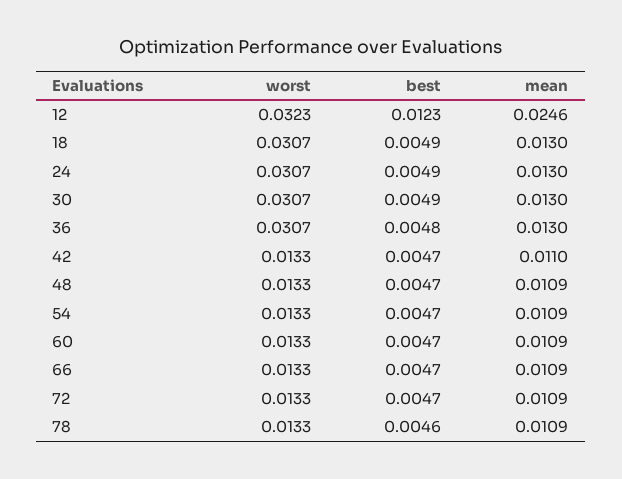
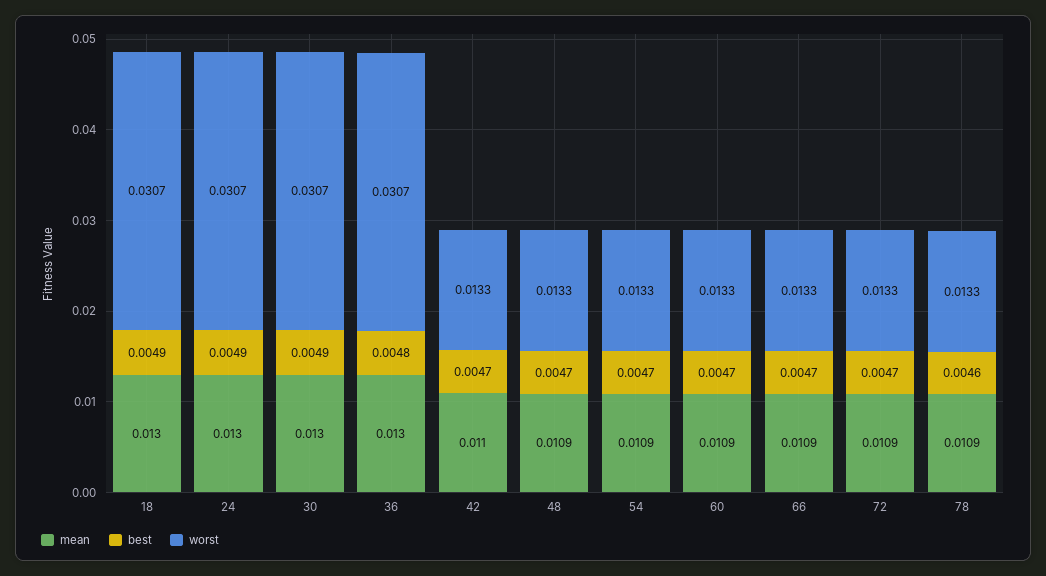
worst, 12: 0.0323 -> none
best, 12: 0.0123 -> none
mean, 12: 0.0246 -> none

